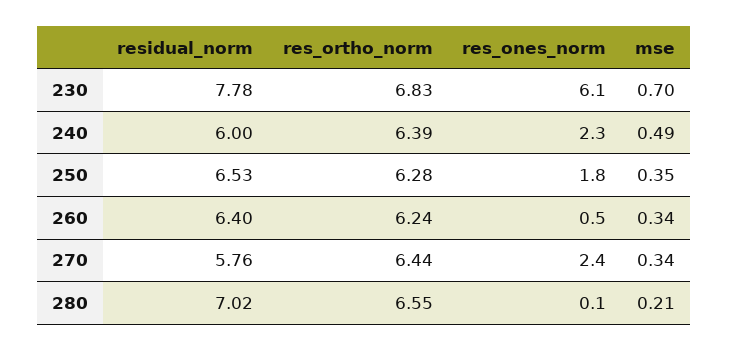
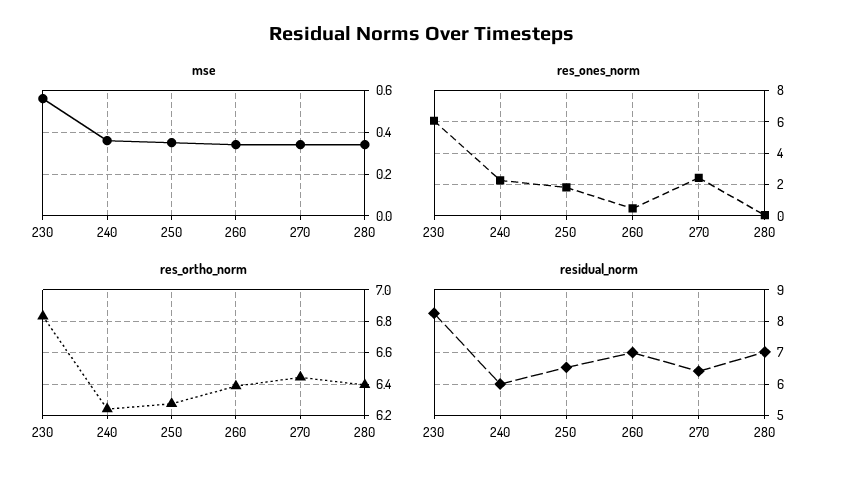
residual_norm, 230: 7.78 -> 8.2
mse, 230: 0.7 -> 0.55
res_ortho_norm, 240: 6.39 -> 6.25
mse, 240: 0.49 -> 0.35
residual_norm, 260: 6.4 -> 7
res_ortho_norm, 260: 6.24 -> 6.4
residual_norm, 270: 5.76 -> 6.4
res_ortho_norm, 280: 6.55 -> 6.4
mse, 280: 0.21 -> 0.35

